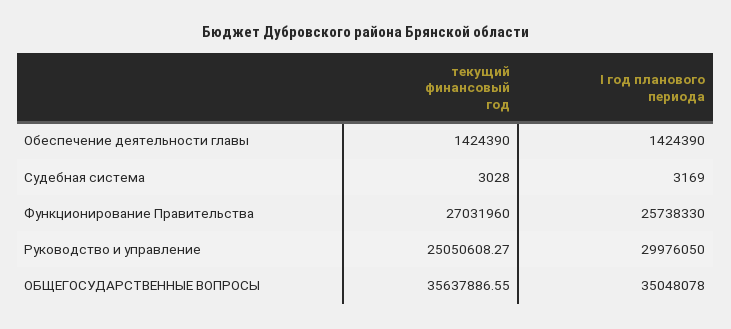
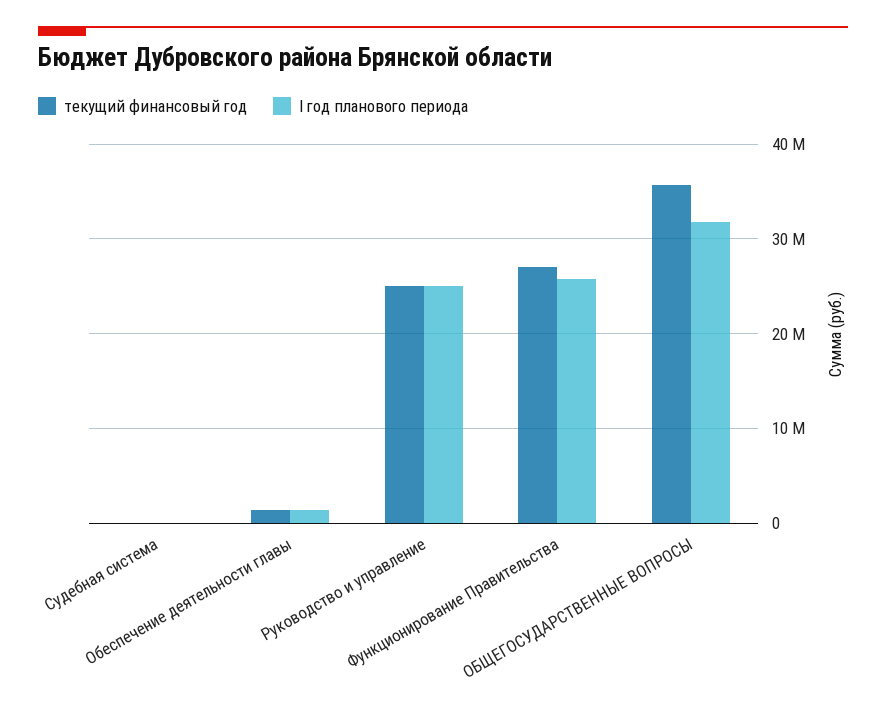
I год планового периода, Руководство и управление: 29976050 -> 25000000
I год планового периода, ОБЩЕГОСУДАРСТВЕННЫЕ ВОПРОСЫ: 35048078 -> 32000000

